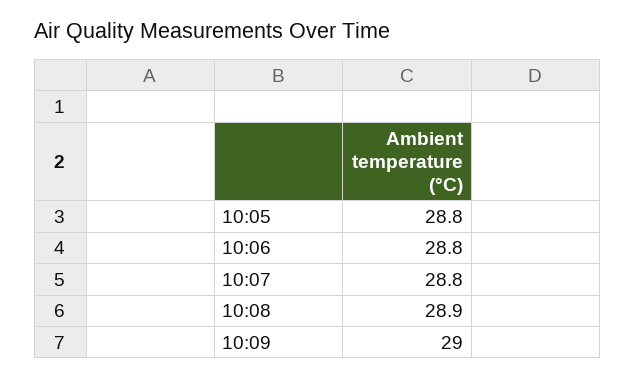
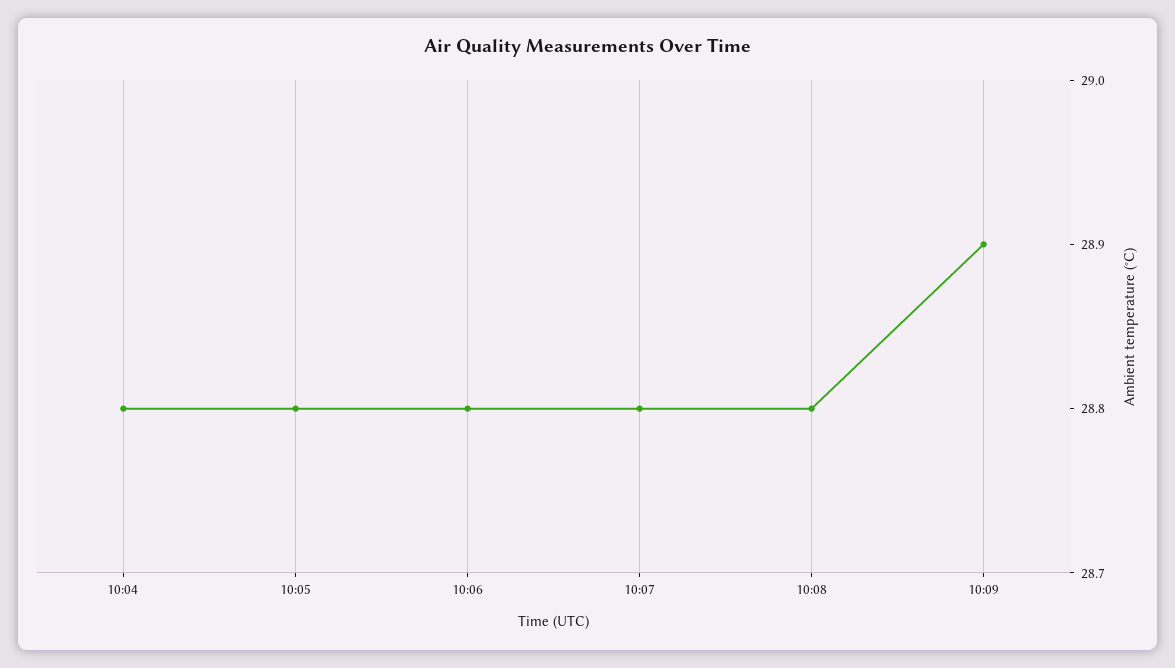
10:08: 28.9 -> 28.8
10:09: 29 -> 28.9
10:04: none -> 28.8

